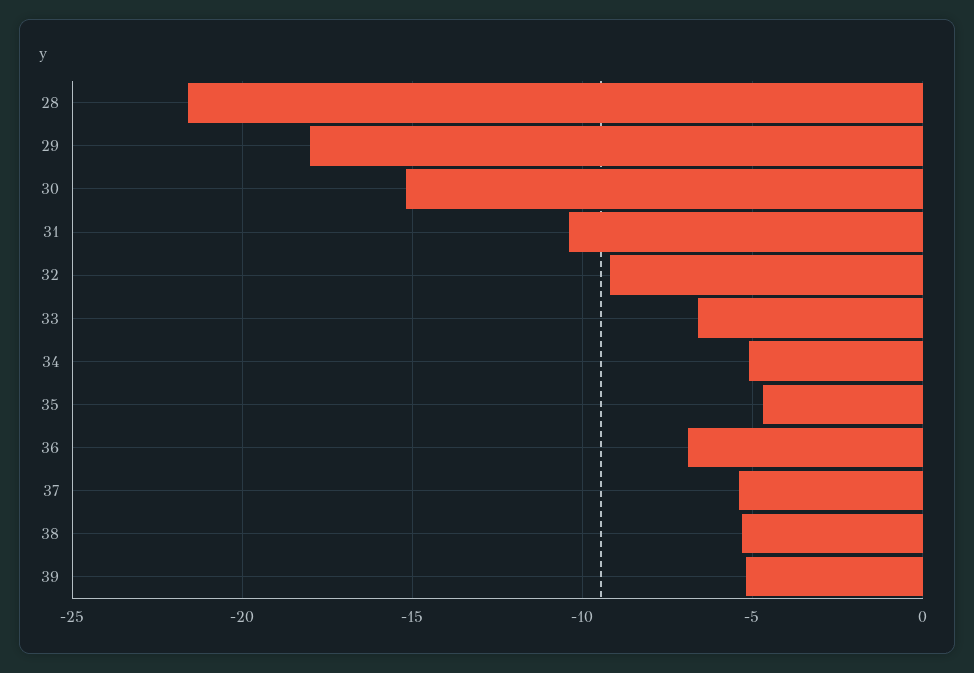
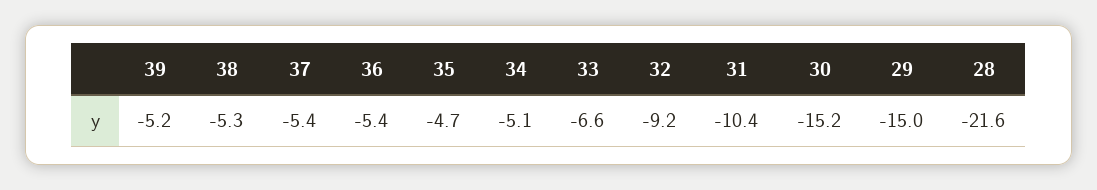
29: -18 -> -15
36: -7 -> -5.4

